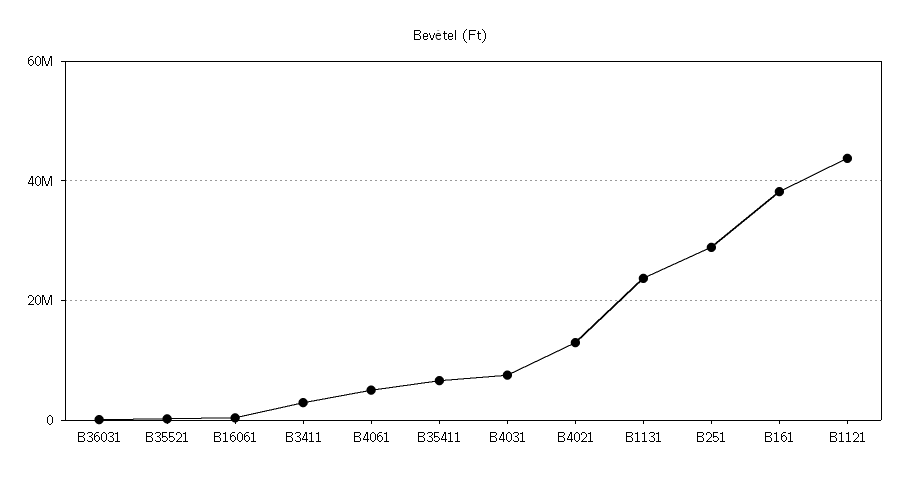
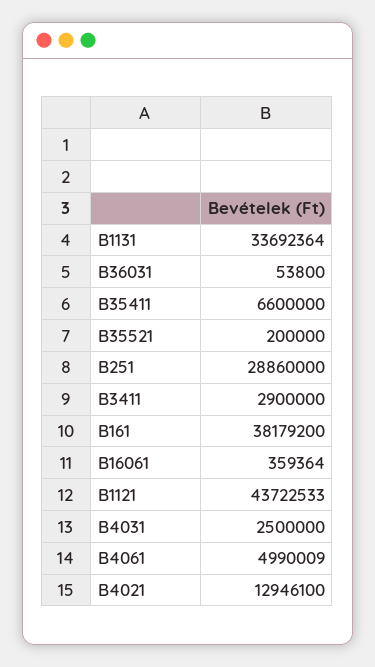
B4031: 8000000 -> 2500000
B1131: 24000000 -> 33692364

